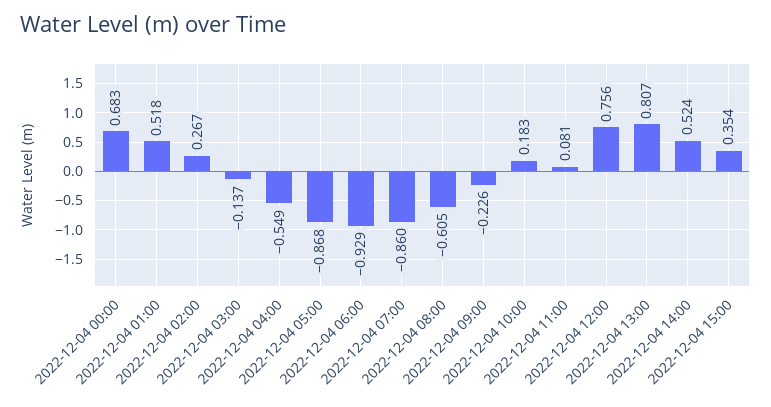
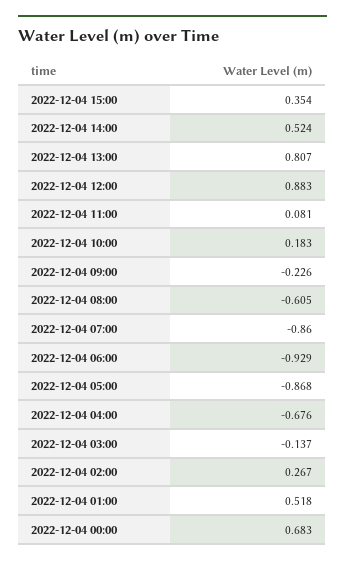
2022-12-04 04:00: -0.549 -> -0.676
2022-12-04 12:00: 0.756 -> 0.883

